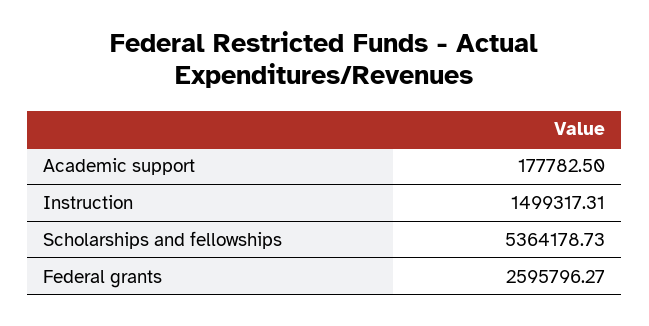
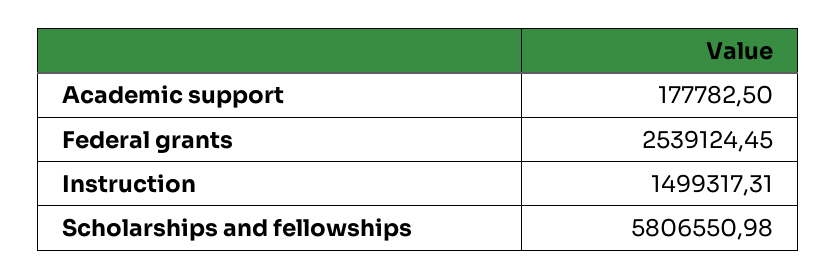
Scholarships and fellowships: 5364178.73 -> 5806550.98
Federal grants: 2595796.27 -> 2539124.45

